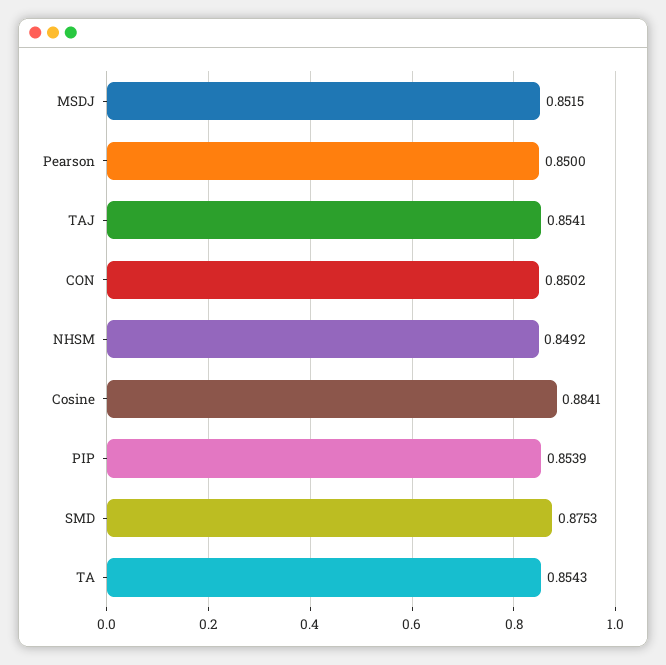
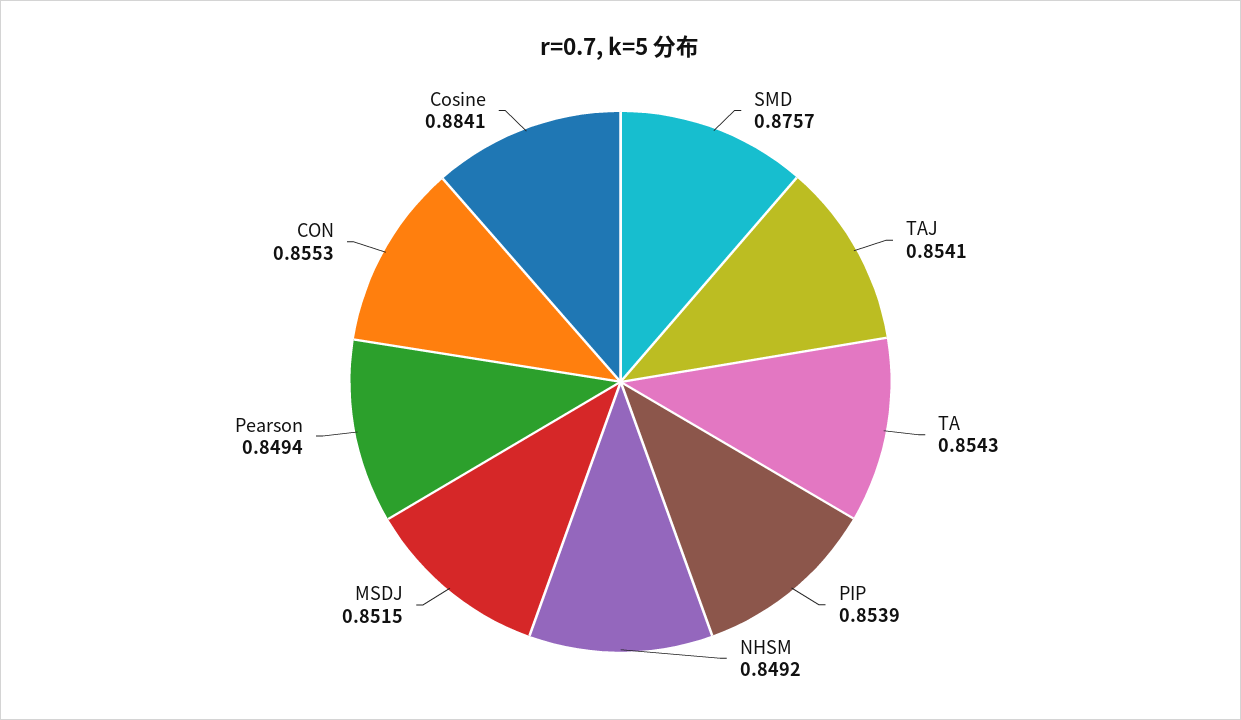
Pearson: 0.85 -> 0.8494
CON: 0.8502 -> 0.8553
SMD: 0.8753 -> 0.8757

